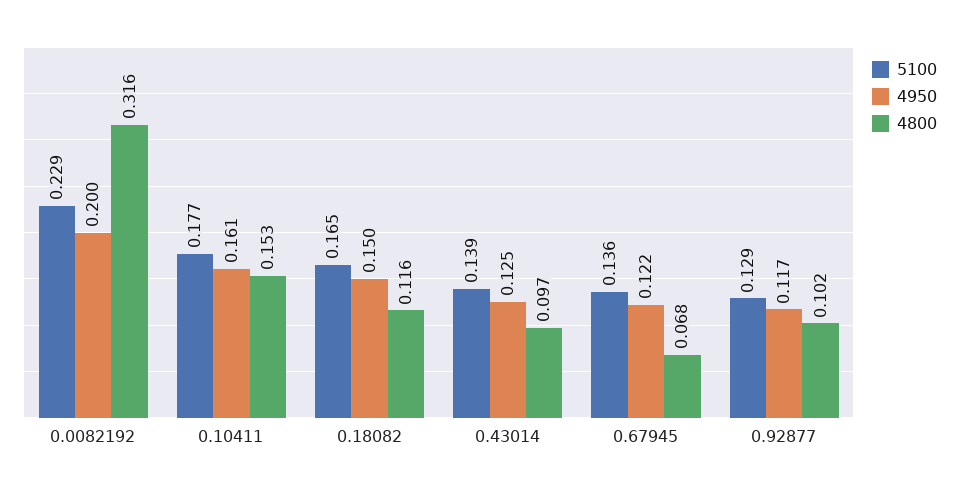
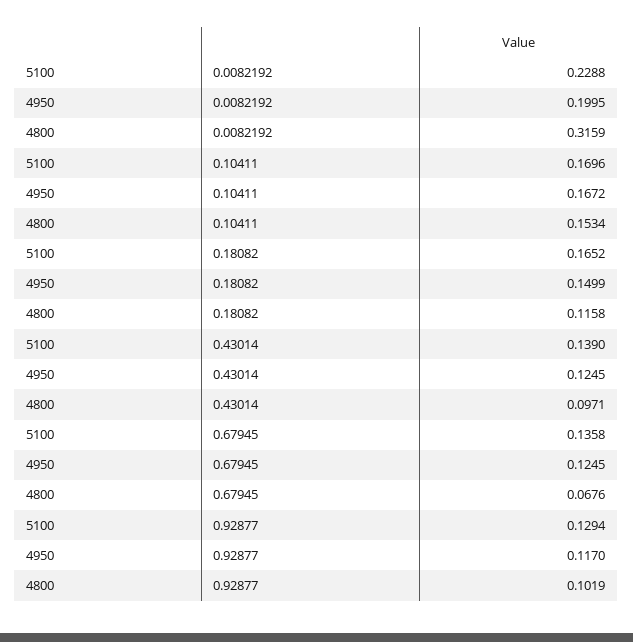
5100, 0.10411: 0.177 -> 0.1696
4950, 0.10411: 0.161 -> 0.1672
4950, 0.67945: 0.122 -> 0.1245

